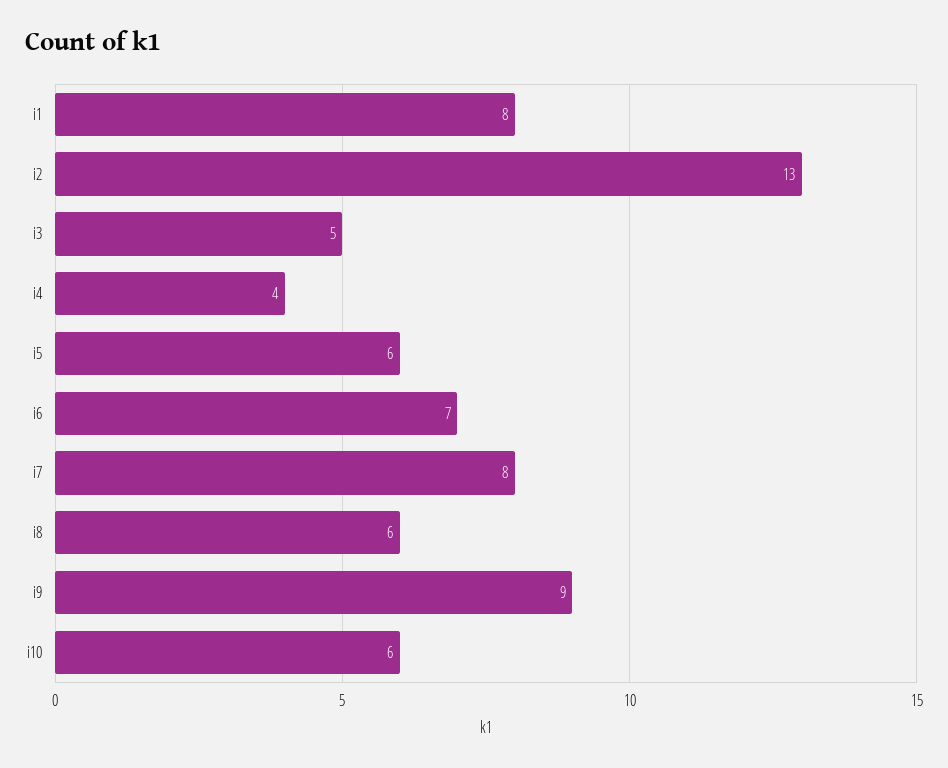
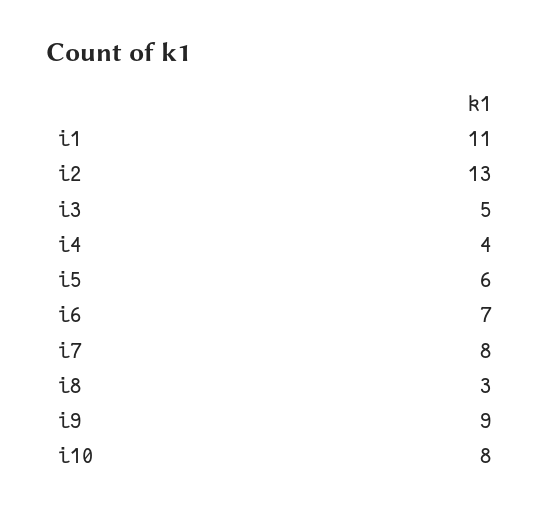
i1: 8 -> 11
i8: 6 -> 3
i10: 6 -> 8

